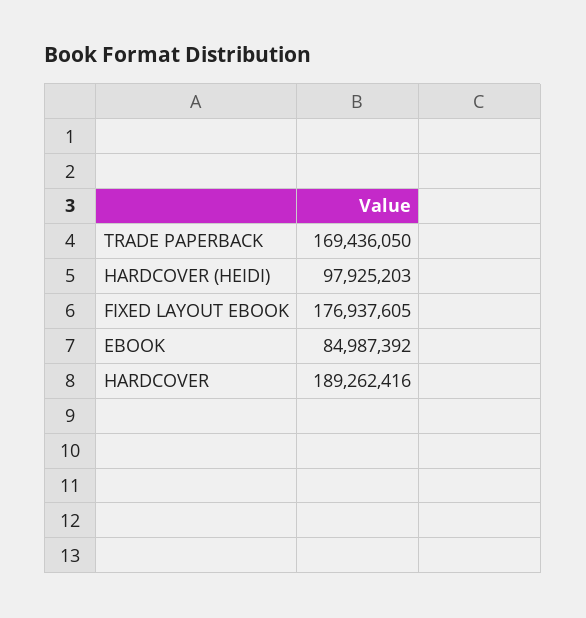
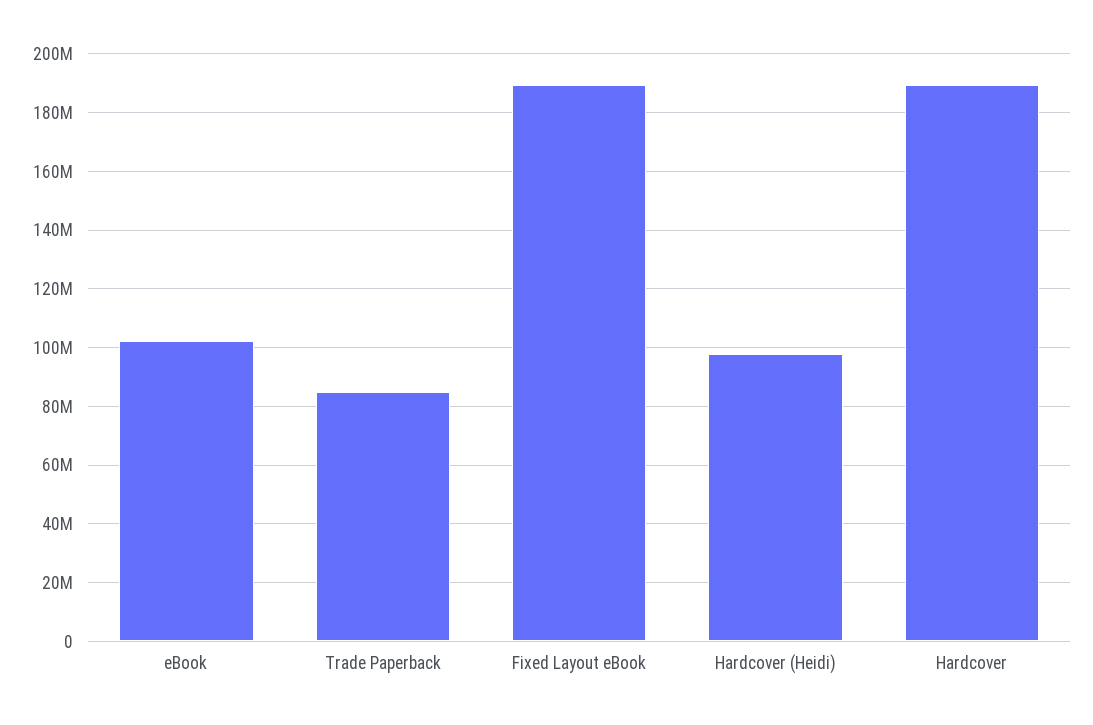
TRADE PAPERBACK: 169436050 -> 85000000
FIXED LAYOUT EBOOK: 176937605 -> 190000000
EBOOK: 84987392 -> 102500000

